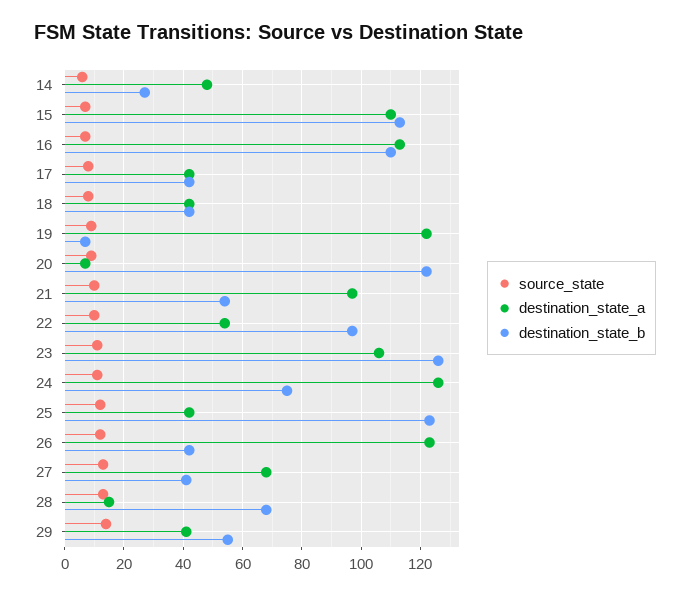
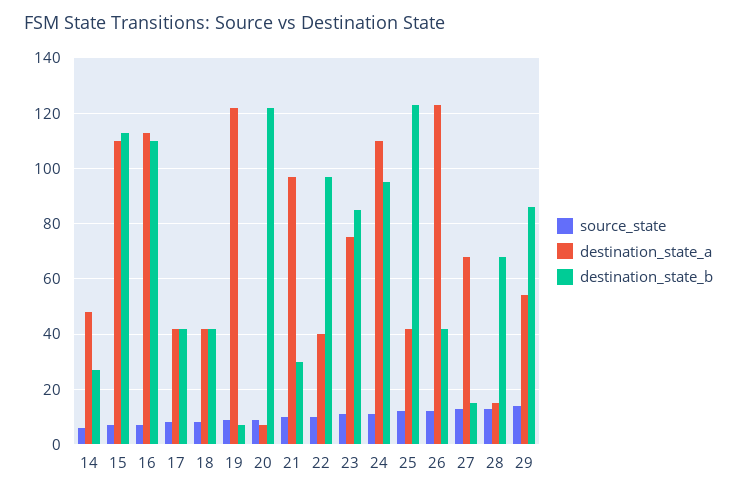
destination_state_b, 21: 55 -> 30
destination_state_a, 22: 55 -> 40
destination_state_a, 23: 105 -> 75
destination_state_b, 23: 125 -> 85
destination_state_a, 24: 125 -> 110
destination_state_b, 24: 75 -> 95
destination_state_b, 27: 40 -> 15
destination_state_a, 29: 40 -> 55
destination_state_b, 29: 55 -> 85

